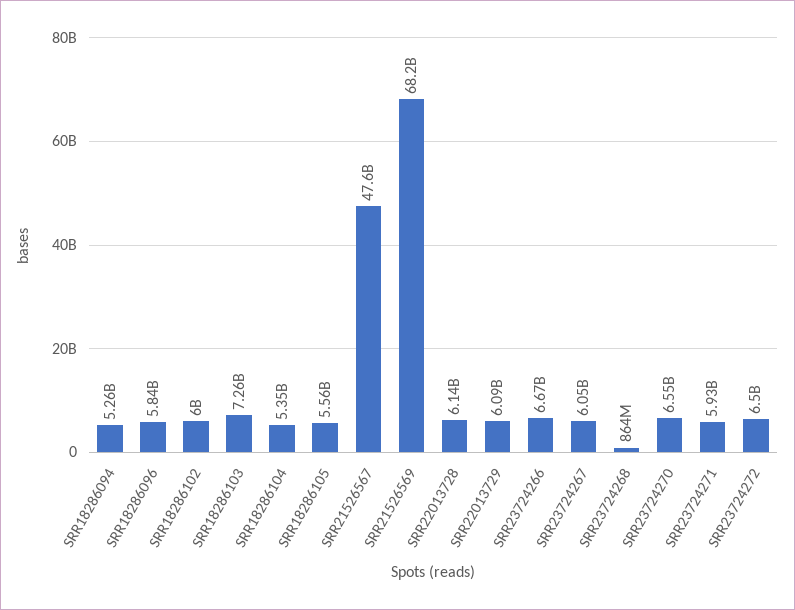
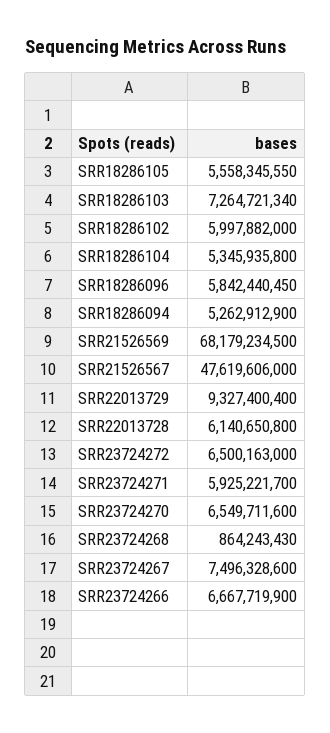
SRR22013729: 6090000000 -> 9327400400
SRR23724267: 6050000000 -> 7496328600

